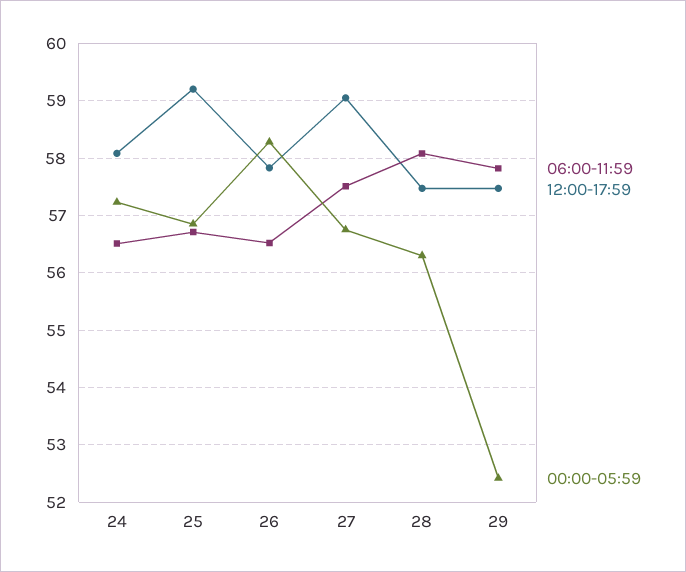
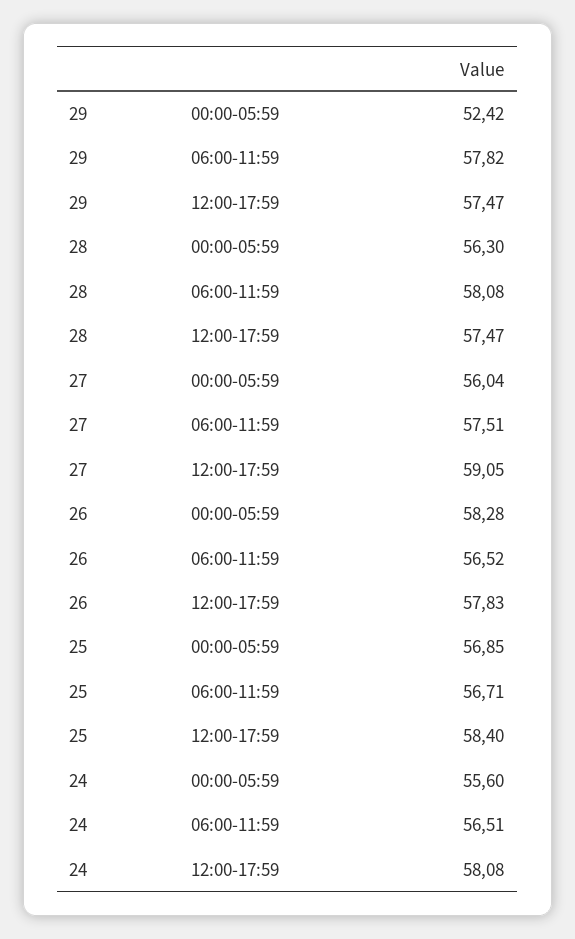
00:00-05:59, 24: 57.2 -> 55.6
12:00-17:59, 25: 59.2 -> 58.4
00:00-05:59, 27: 56.8 -> 56.04

